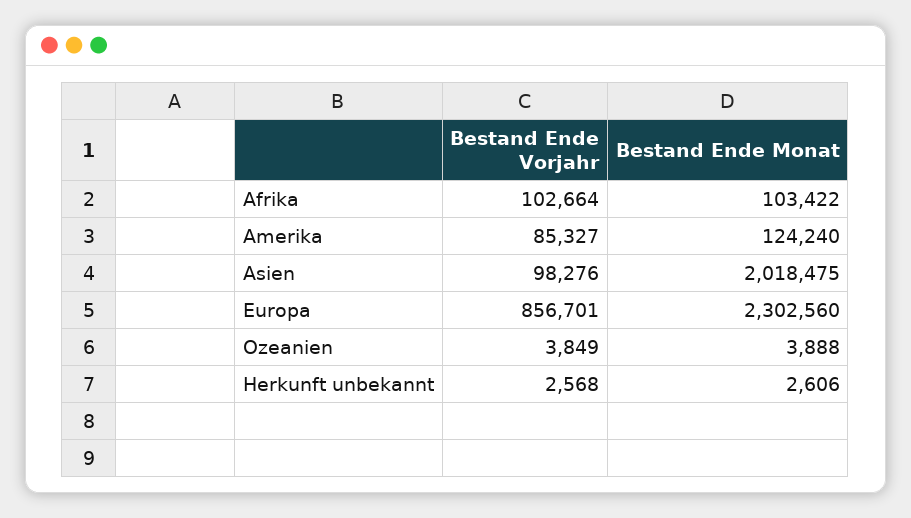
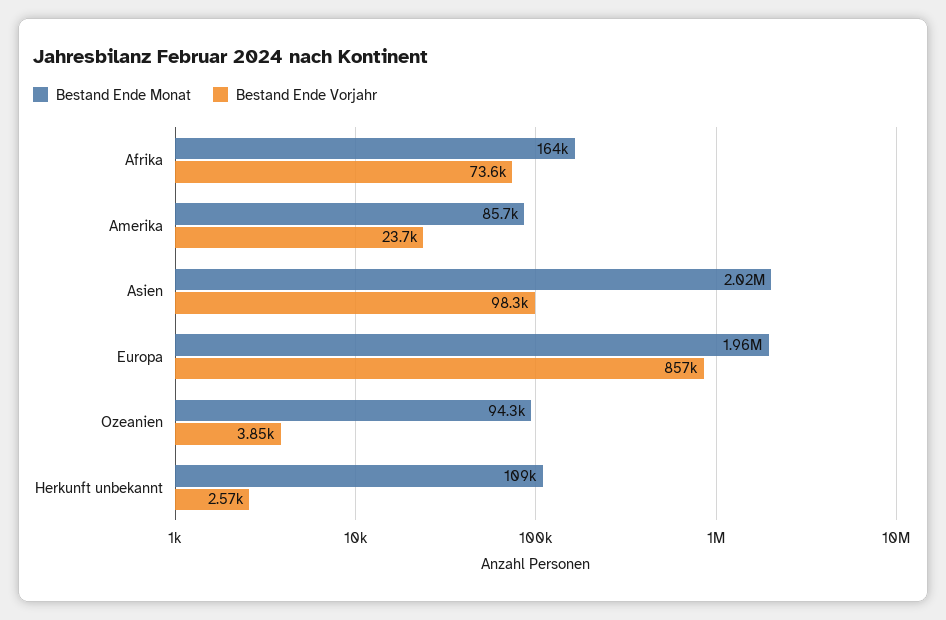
Bestand Ende Vorjahr, Afrika: 102664 -> 73600
Bestand Ende Monat, Afrika: 103422 -> 164000
Bestand Ende Vorjahr, Amerika: 85327 -> 23700
Bestand Ende Monat, Amerika: 124240 -> 85700
Bestand Ende Monat, Europa: 2302560 -> 1960000
Bestand Ende Monat, Ozeanien: 3888 -> 94300
Bestand Ende Monat, Herkunft unbekannt: 2606 -> 109000

